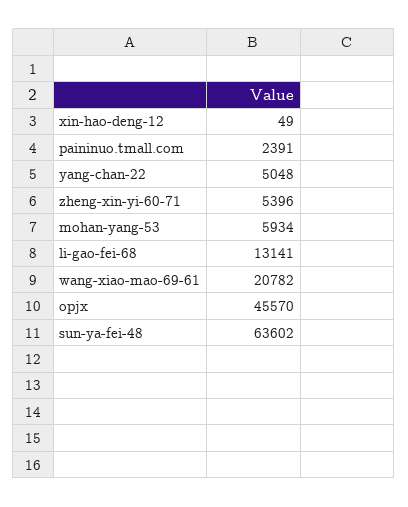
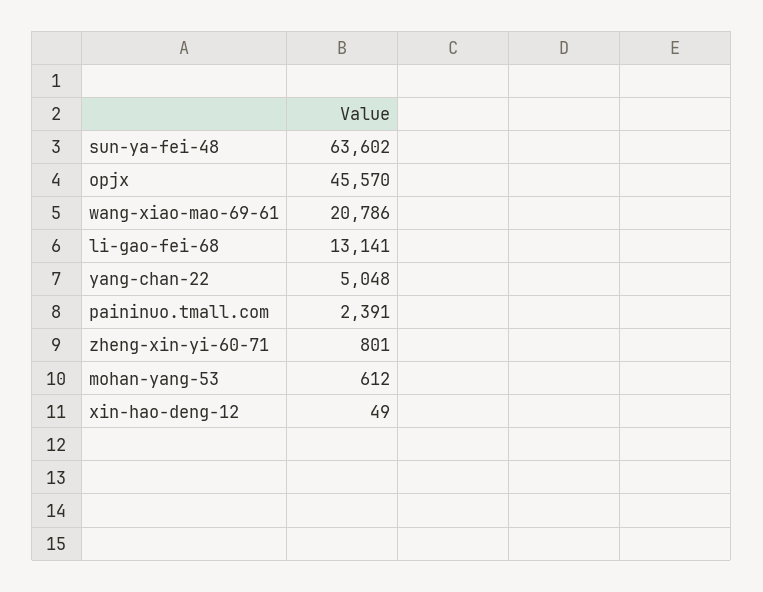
zheng-xin-yi-60-71: 5396 -> 801
mohan-yang-53: 5934 -> 612
wang-xiao-mao-69-61: 20782 -> 20786

